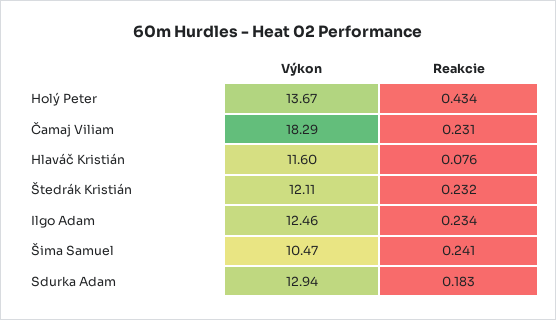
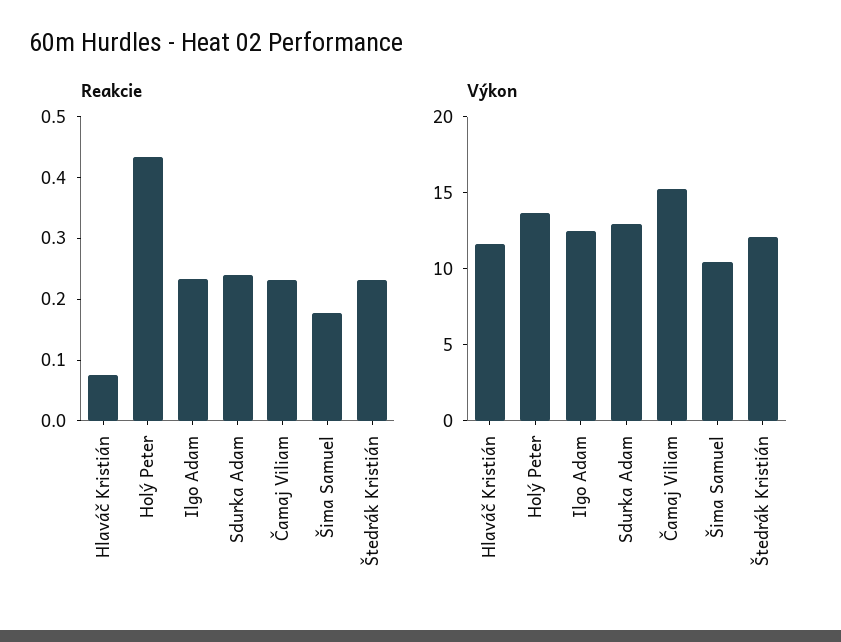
Výkon, Čamaj Viliam: 18.29 -> 15
Reakcie, Šima Samuel: 0.241 -> 0.18
Reakcie, Sdurka Adam: 0.183 -> 0.24

